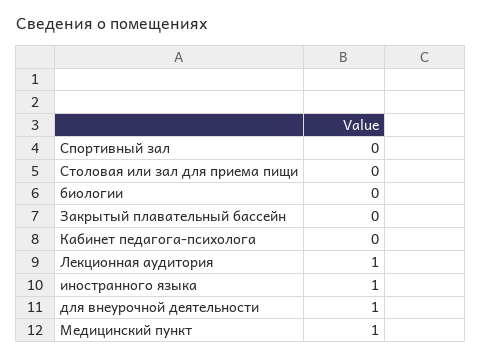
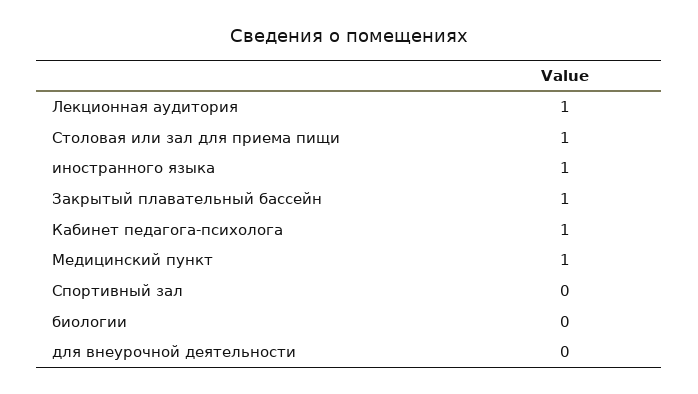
Столовая или зал для приема пищи: 0 -> 1
Закрытый плавательный бассейн: 0 -> 1
Кабинет педагога-психолога: 0 -> 1
для внеурочной деятельности: 1 -> 0

